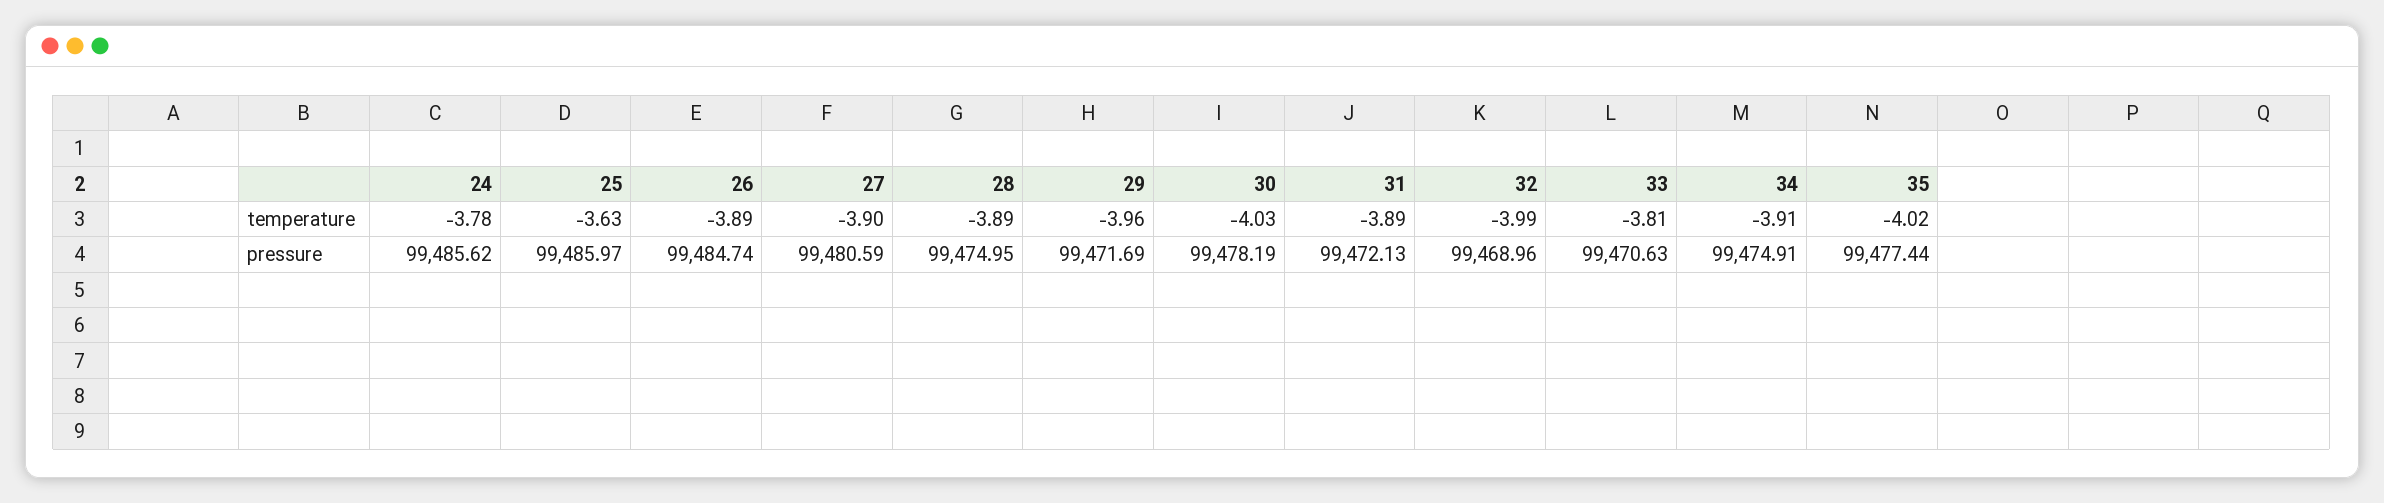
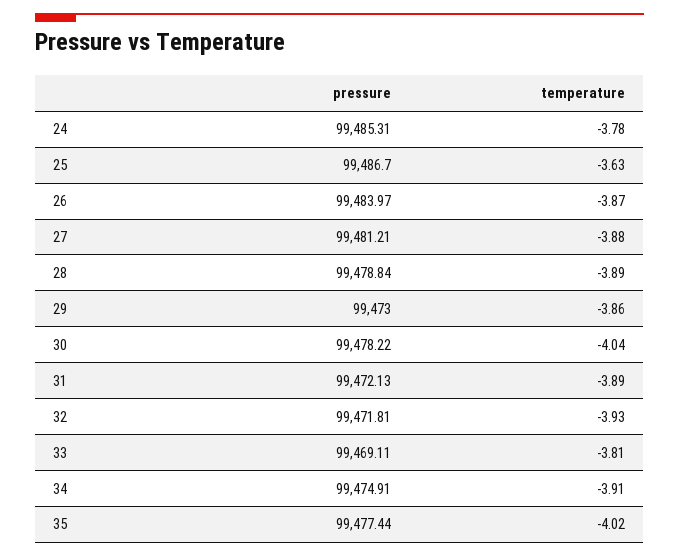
26, temperature: -3.89 -> -3.87
27, temperature: -3.9 -> -3.88
29, temperature: -3.96 -> -3.86
30, temperature: -4.03 -> -4.04
32, temperature: -3.99 -> -3.93
24, pressure: 99485.62 -> 99485.31
25, pressure: 99485.97 -> 99486.7
26, pressure: 99484.74 -> 99483.97
27, pressure: 99480.59 -> 99481.21
28, pressure: 99474.95 -> 99478.84
29, pressure: 99471.69 -> 99473
30, pressure: 99478.19 -> 99478.22
32, pressure: 99468.96 -> 99471.81
33, pressure: 99470.63 -> 99469.11

